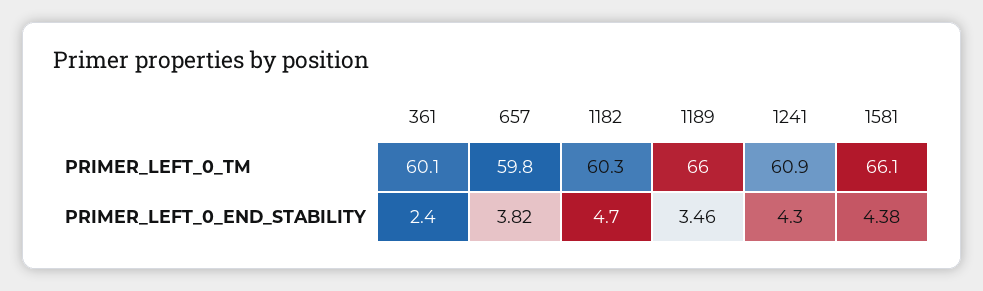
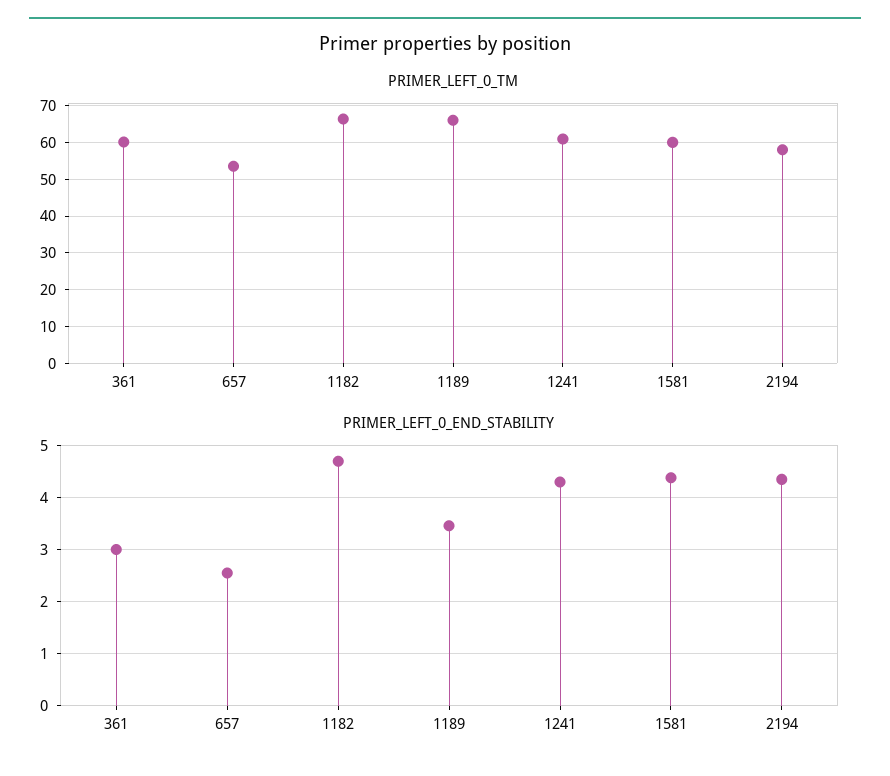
PRIMER_LEFT_0_TM, 657: 59.8 -> 54
PRIMER_LEFT_0_TM, 1182: 60.3 -> 66
PRIMER_LEFT_0_TM, 1581: 66.1 -> 60
PRIMER_LEFT_0_END_STABILITY, 361: 2.4 -> 3
PRIMER_LEFT_0_END_STABILITY, 657: 3.82 -> 2.6
PRIMER_LEFT_0_TM, 2194: none -> 58
PRIMER_LEFT_0_END_STABILITY, 2194: none -> 4.4

